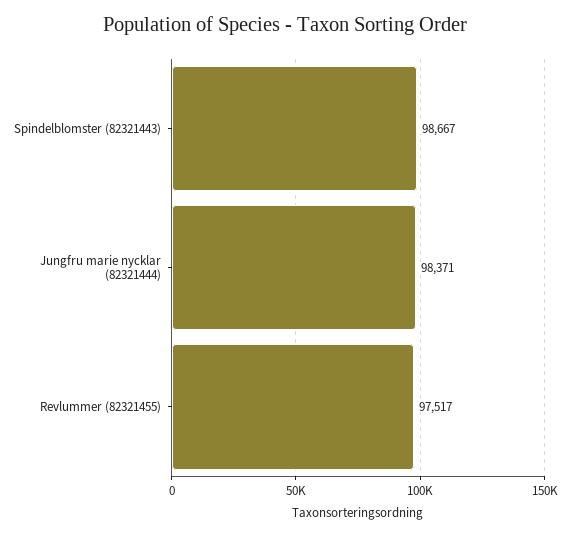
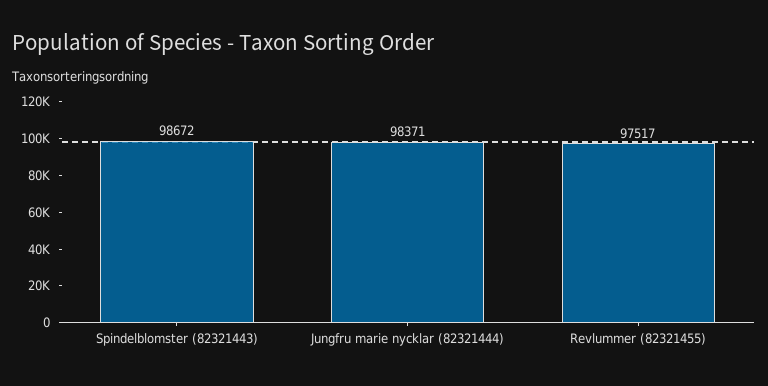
Spindelblomster (82321443): 98667 -> 98672

